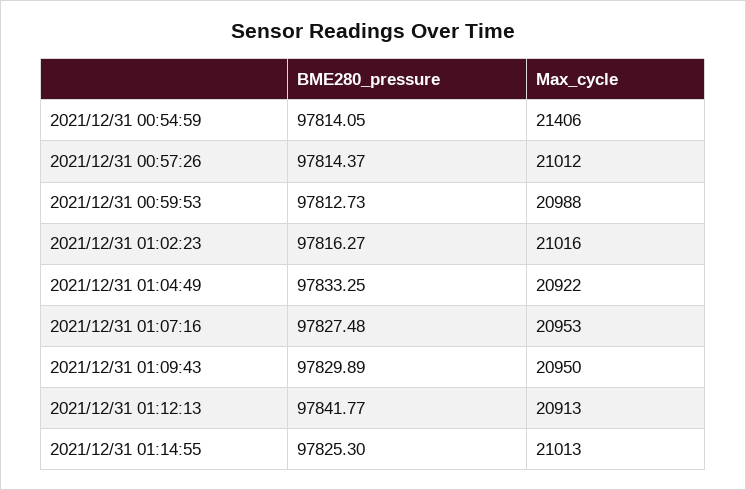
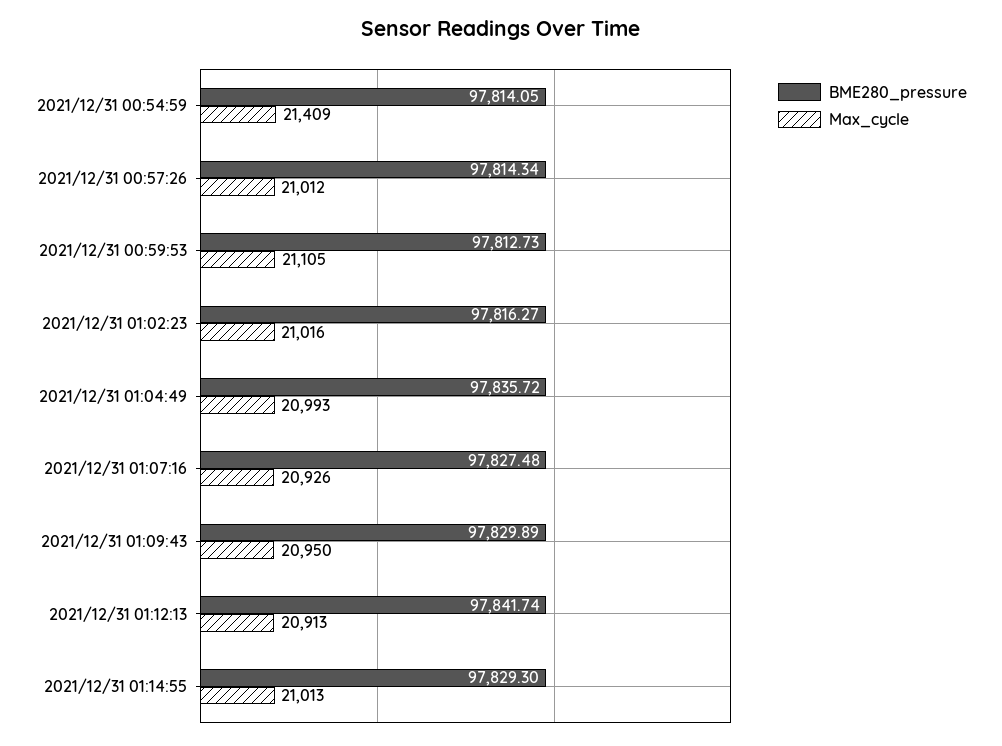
Max_cycle, 2021/12/31 00:54:59: 21406 -> 21409
BME280_pressure, 2021/12/31 00:57:26: 97814.37 -> 97814.34
Max_cycle, 2021/12/31 00:59:53: 20988 -> 21105
BME280_pressure, 2021/12/31 01:04:49: 97833.25 -> 97835.72
Max_cycle, 2021/12/31 01:04:49: 20922 -> 20993
Max_cycle, 2021/12/31 01:07:16: 20953 -> 20926
BME280_pressure, 2021/12/31 01:12:13: 97841.77 -> 97841.74
BME280_pressure, 2021/12/31 01:14:55: 97825.3 -> 97829.3

